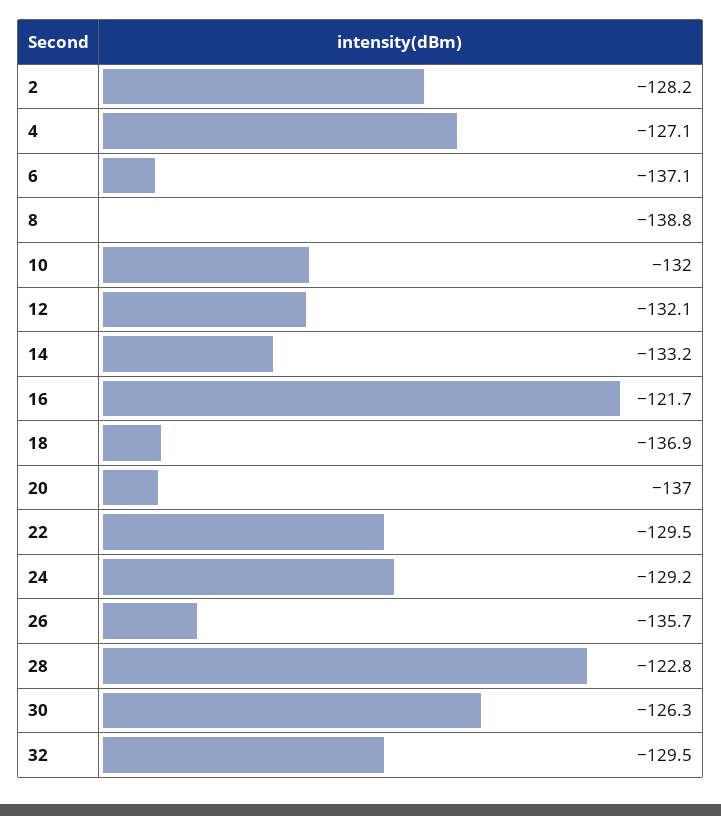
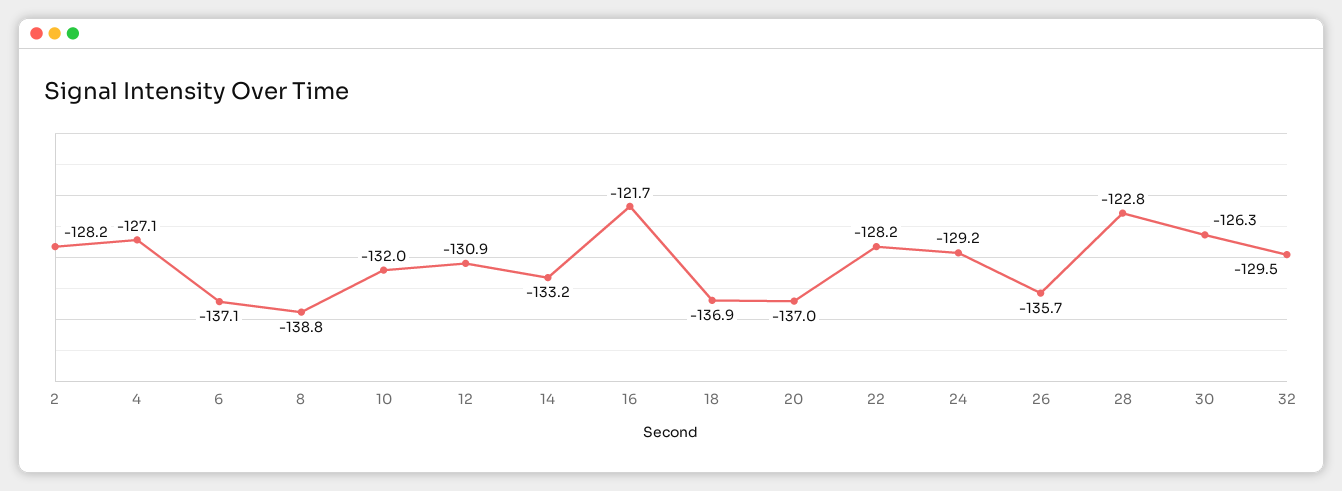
12: -132.1 -> -130.9
22: -129.5 -> -128.2

